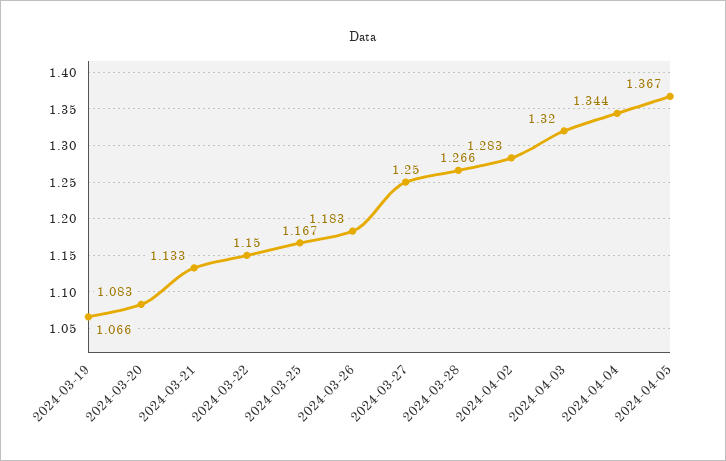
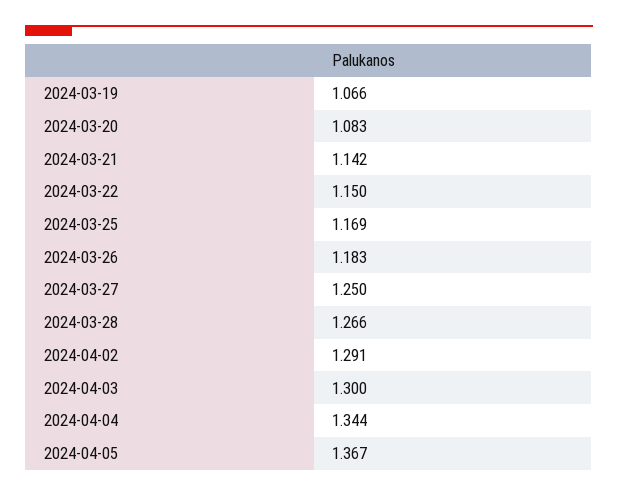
2024-03-21: 1.133 -> 1.142
2024-03-25: 1.167 -> 1.169
2024-04-02: 1.283 -> 1.291
2024-04-03: 1.32 -> 1.3

